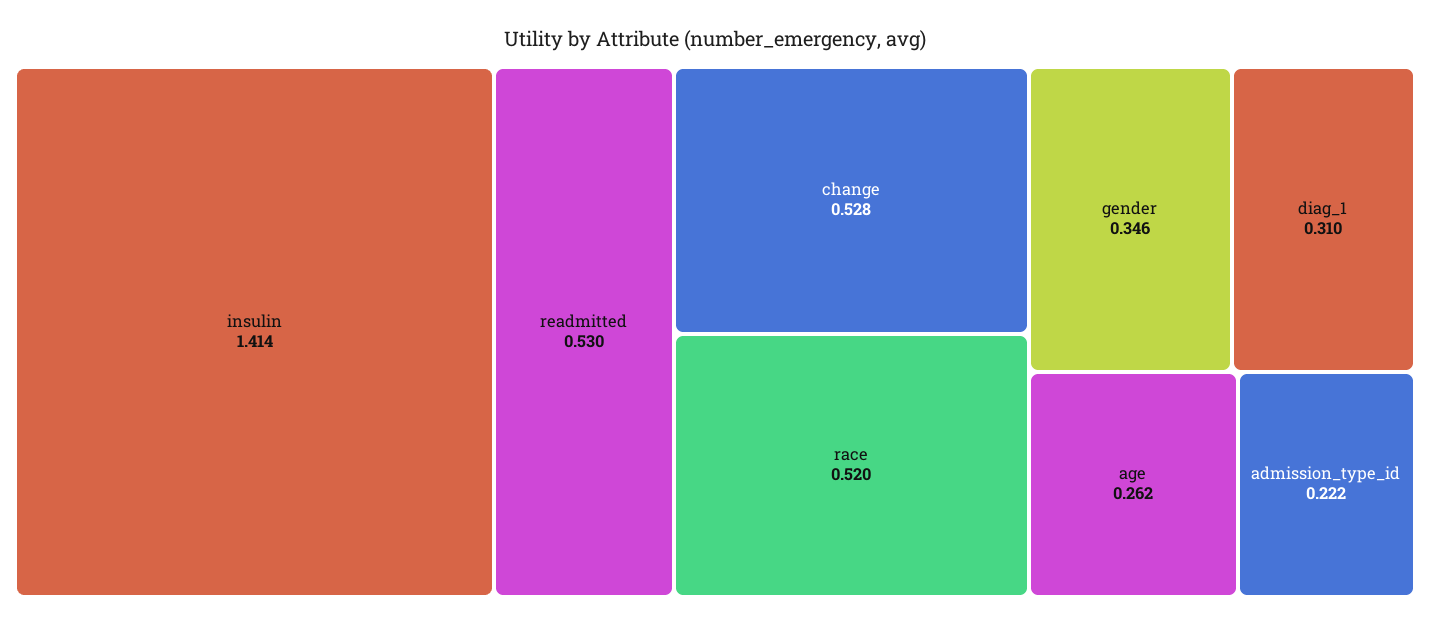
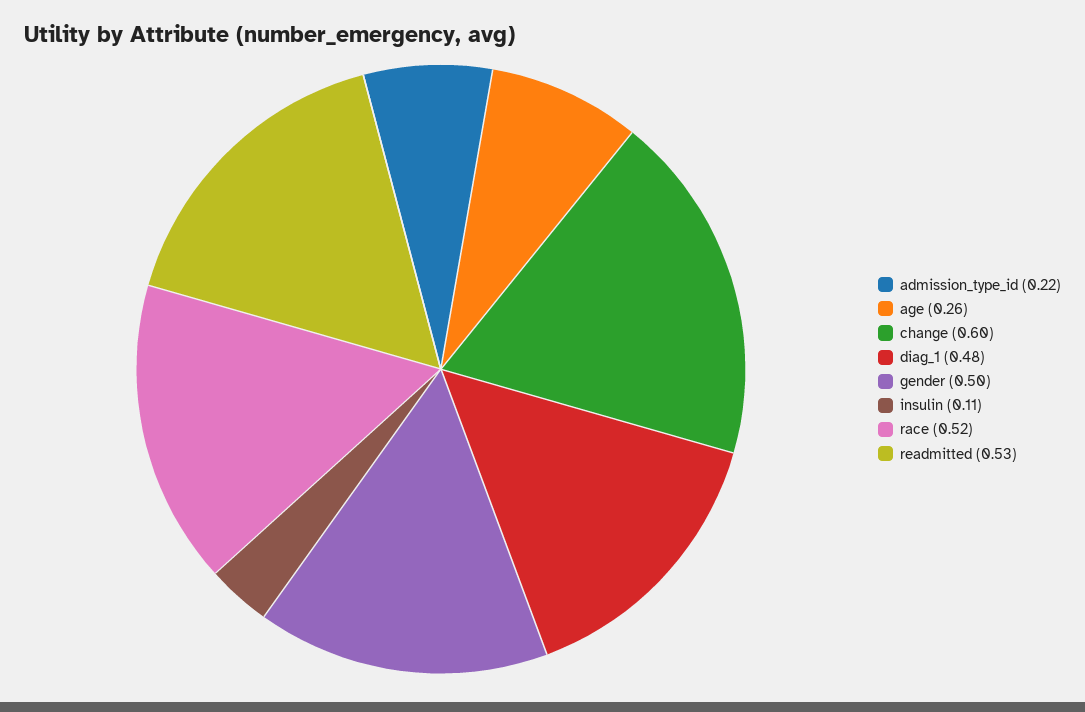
insulin: 1.414 -> 0.11
change: 0.528 -> 0.6
gender: 0.346 -> 0.5
diag_1: 0.31 -> 0.48

